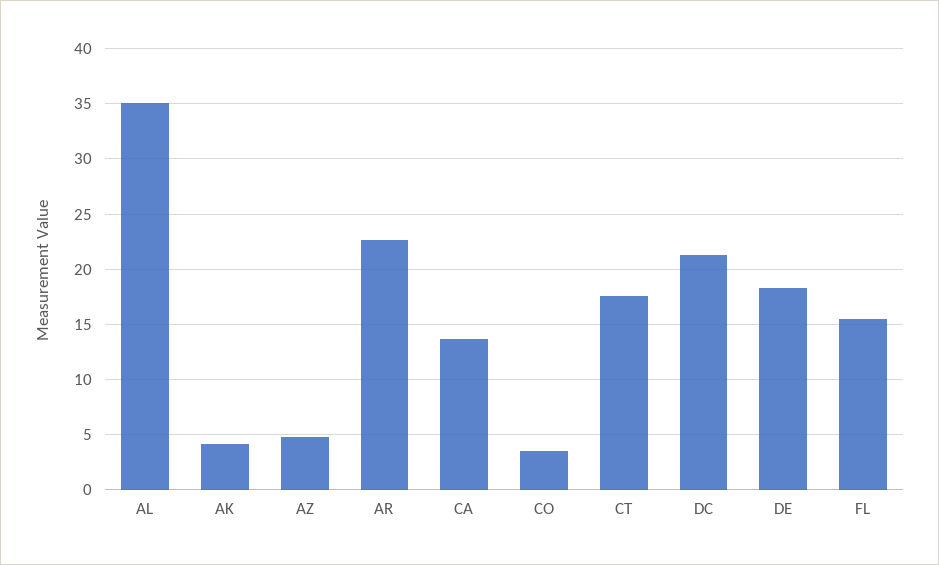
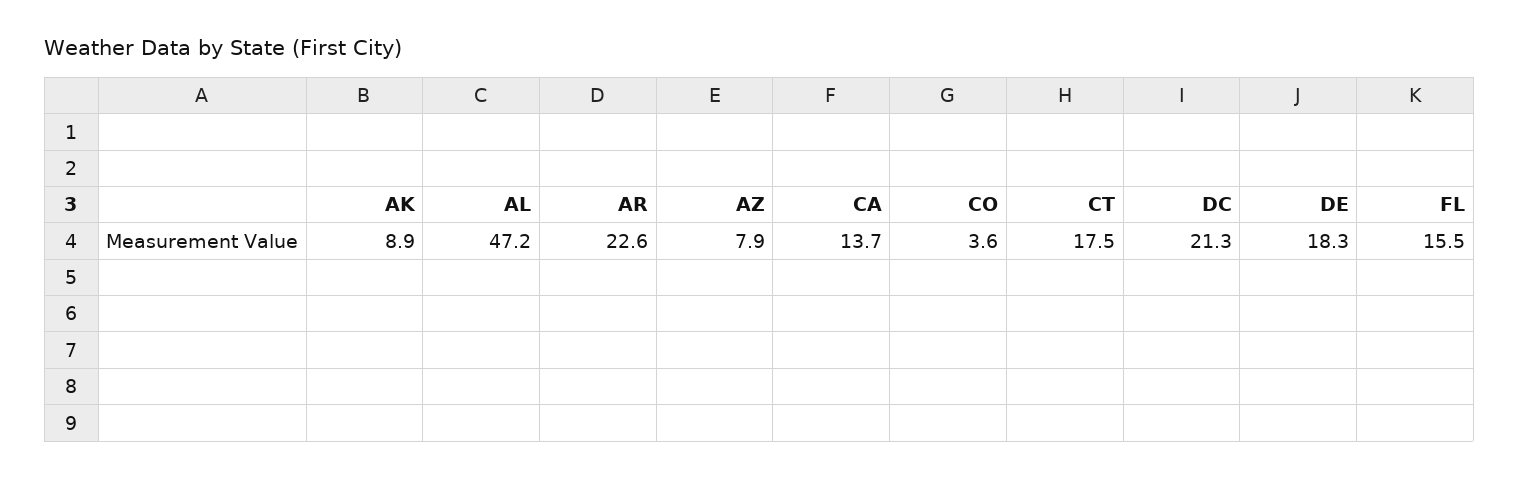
AL: 35 -> 47.2
AK: 4 -> 8.9
AZ: 5 -> 7.9

